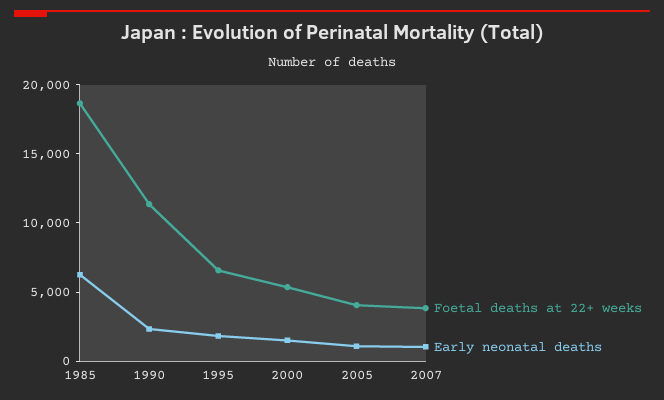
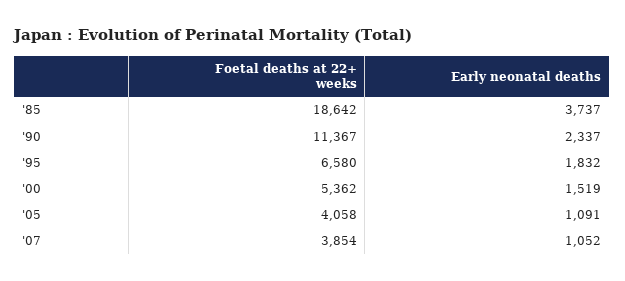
Early neonatal deaths, 1985: 6000 -> 3737

